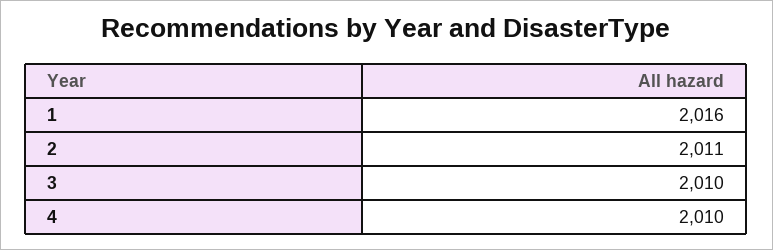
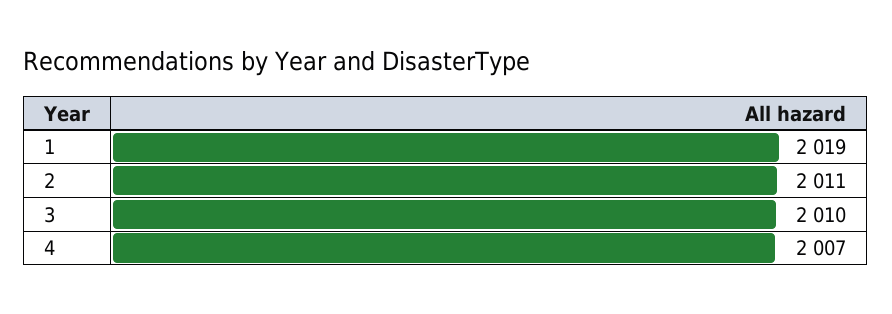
1: 2016 -> 2019
4: 2010 -> 2007

